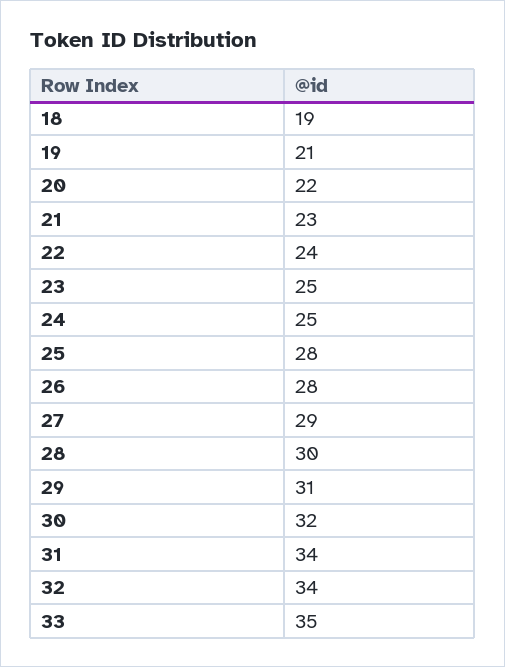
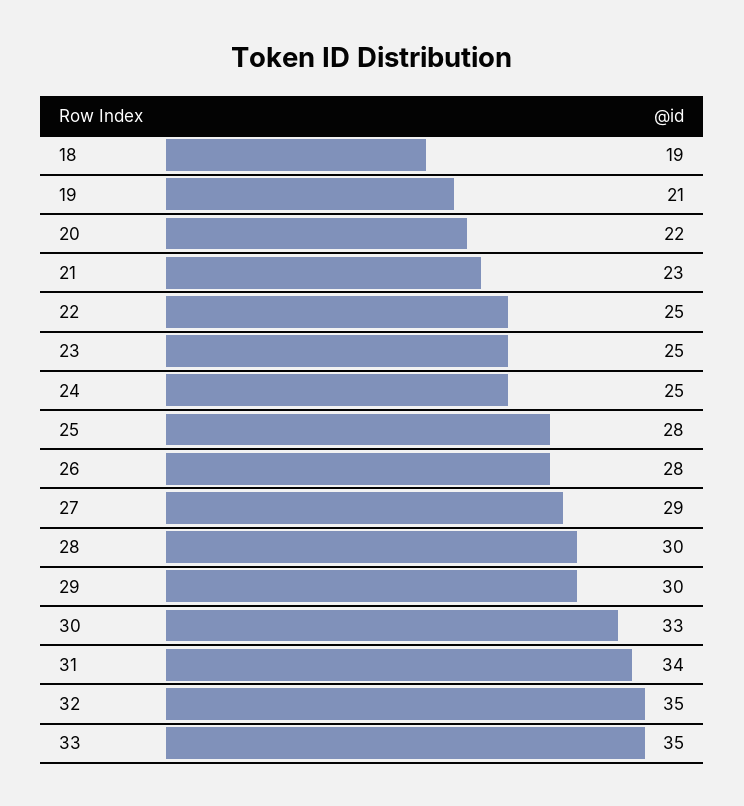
22: 24 -> 25
29: 31 -> 30
30: 32 -> 33
32: 34 -> 35

